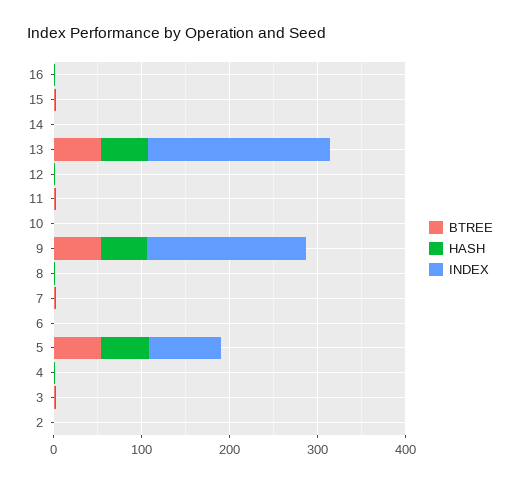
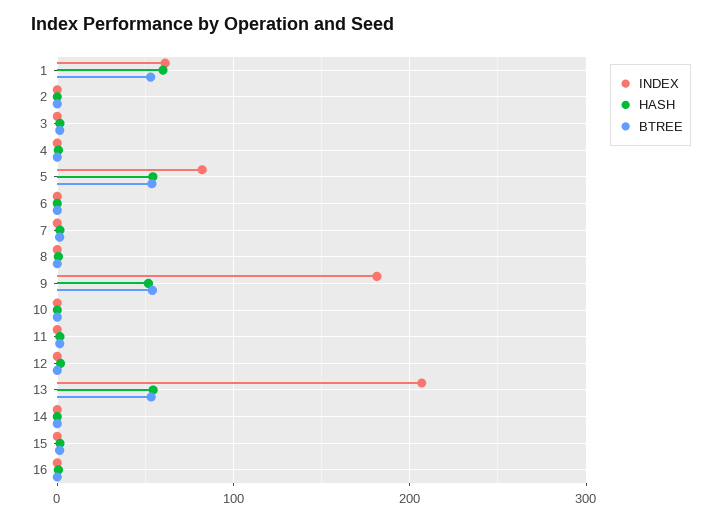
INDEX, 1: none -> 60
HASH, 1: none -> 60
BTREE, 1: none -> 50

